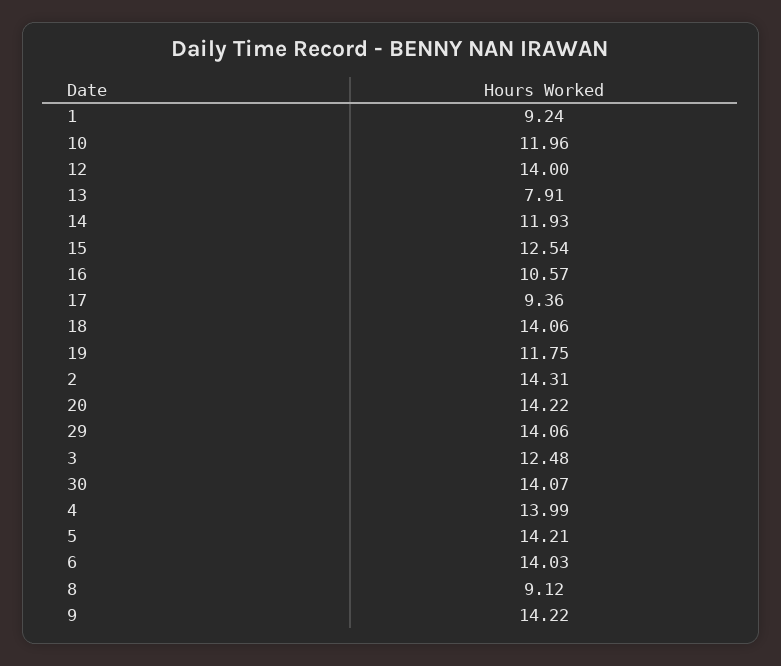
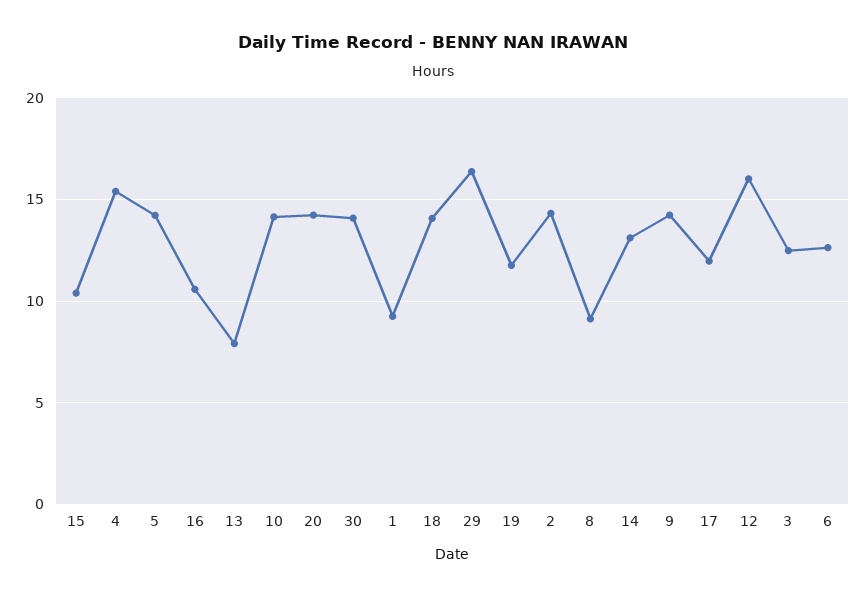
10: 11.96 -> 14
12: 14 -> 16
14: 11.93 -> 13
15: 12.54 -> 10.5
17: 9.36 -> 12
29: 14.06 -> 16.5
4: 13.99 -> 15.5
6: 14.03 -> 12.5

